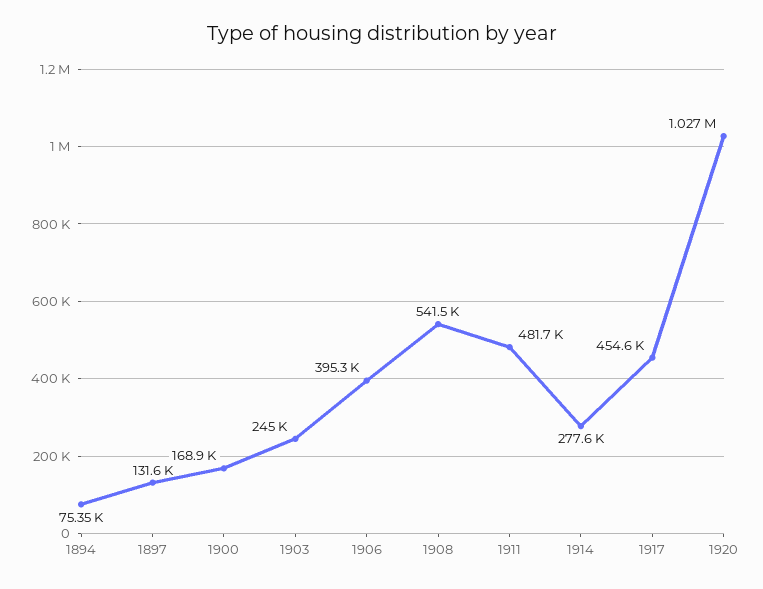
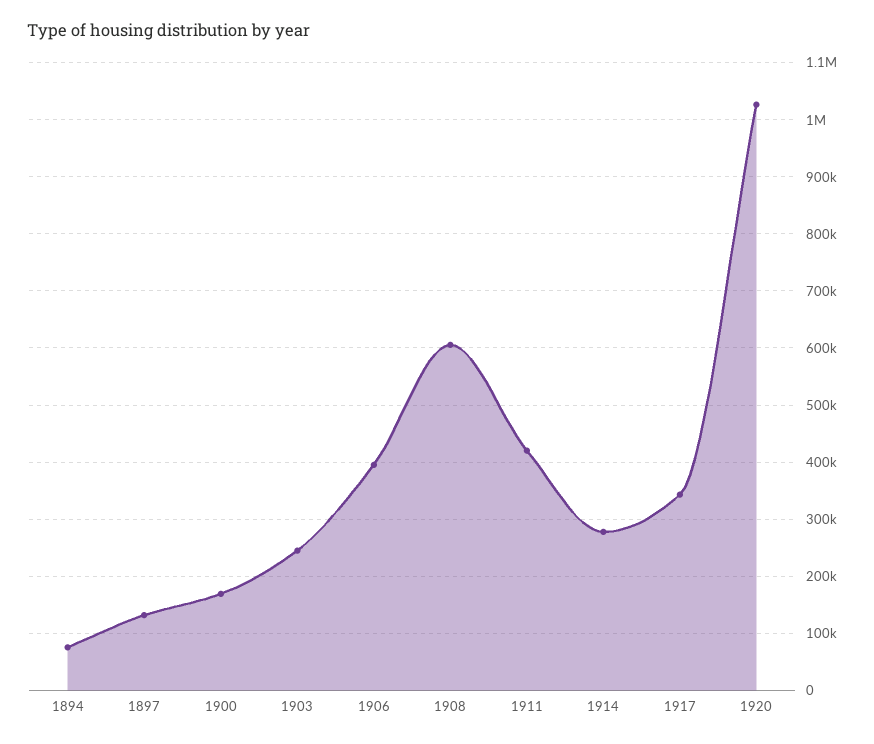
1908: 541500 -> 600000
1911: 481700 -> 420000
1917: 454600 -> 340000

